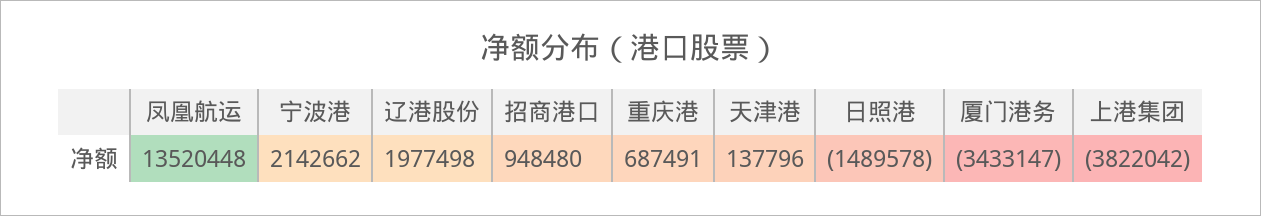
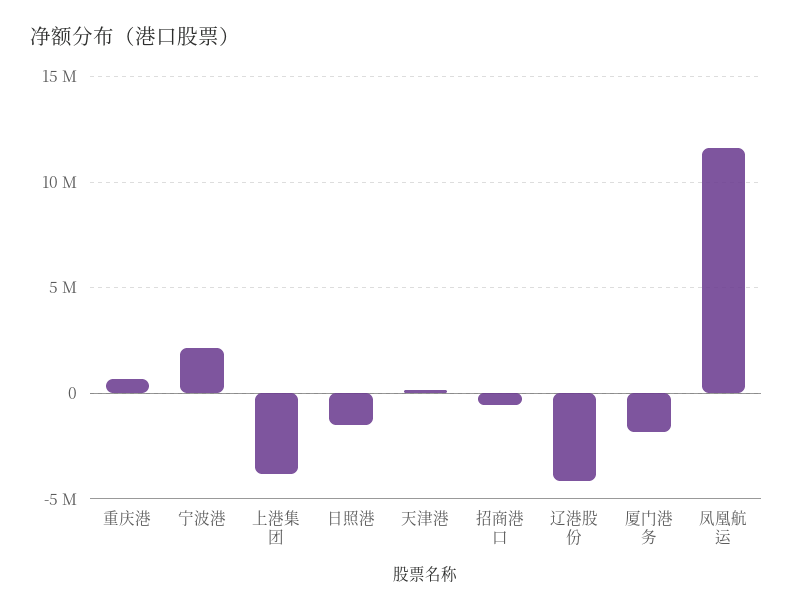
凤凰航运: 13520448 -> 11500000
辽港股份: 1977498 -> -4000000
招商港口: 948480 -> -500000
厦门港务: -3433147 -> -2000000

